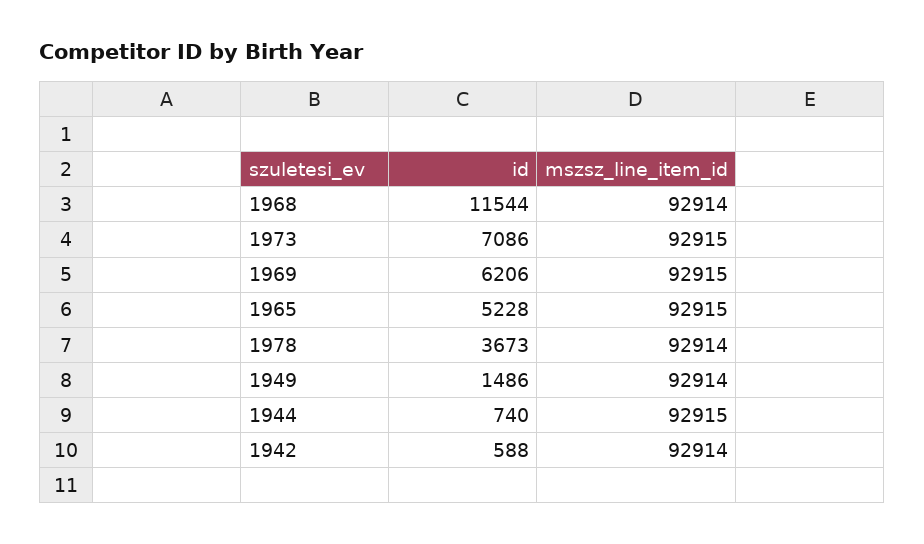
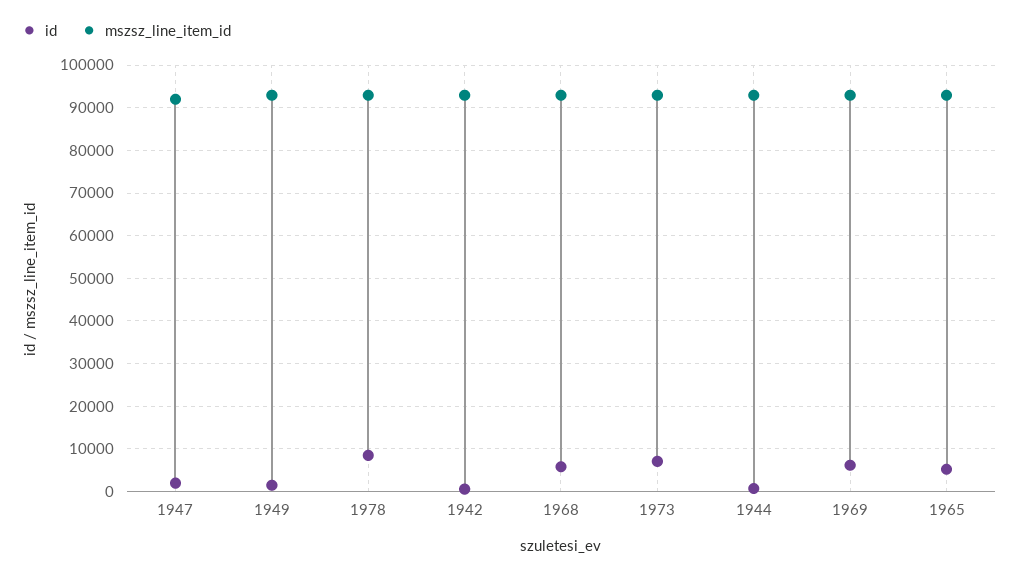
id, 1968: 11544 -> 6000
id, 1978: 3673 -> 8000
id, 1947: none -> 2000
mszsz_line_item_id, 1947: none -> 92000

